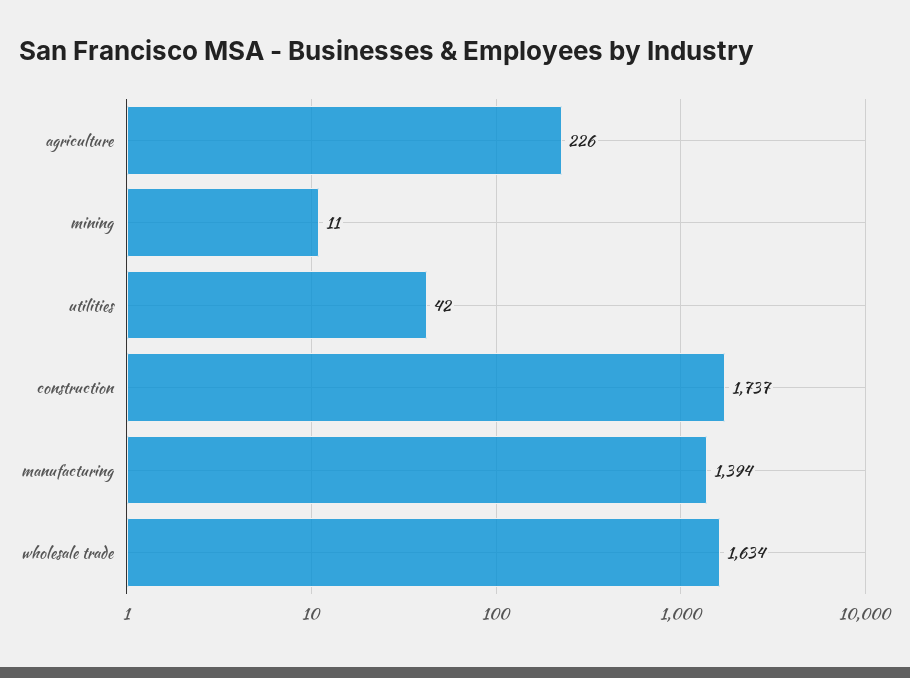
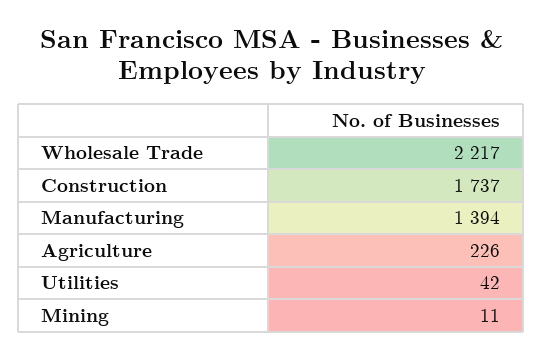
wholesale trade: 1634 -> 2217

